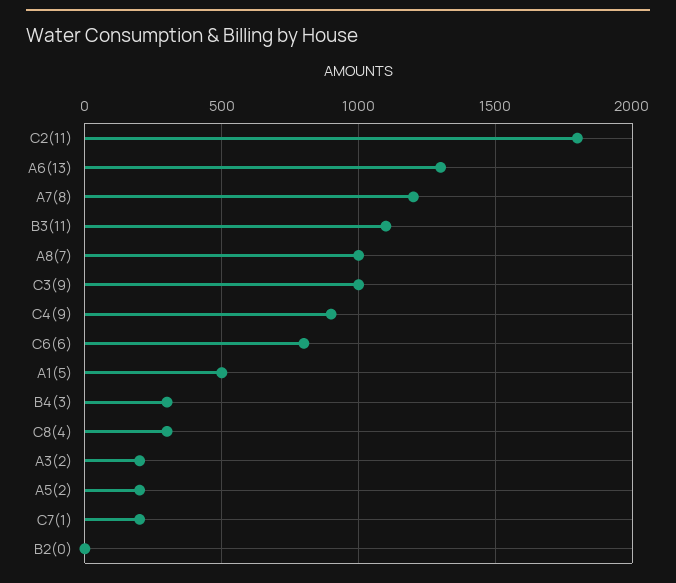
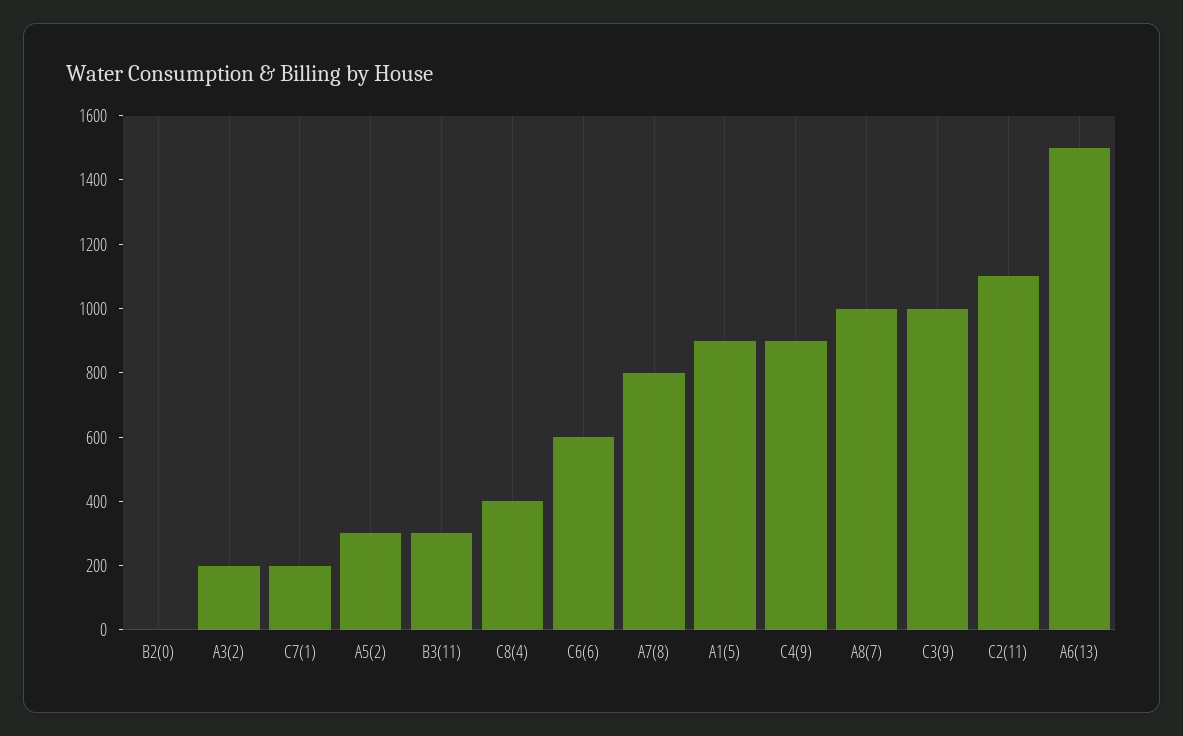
C2(11): 1800 -> 1100
A6(13): 1300 -> 1500
A7(8): 1200 -> 800
B3(11): 1100 -> 300
C6(6): 800 -> 600
A1(5): 500 -> 900
B4(3): 300 -> none
C8(4): 300 -> 400
A5(2): 200 -> 300

